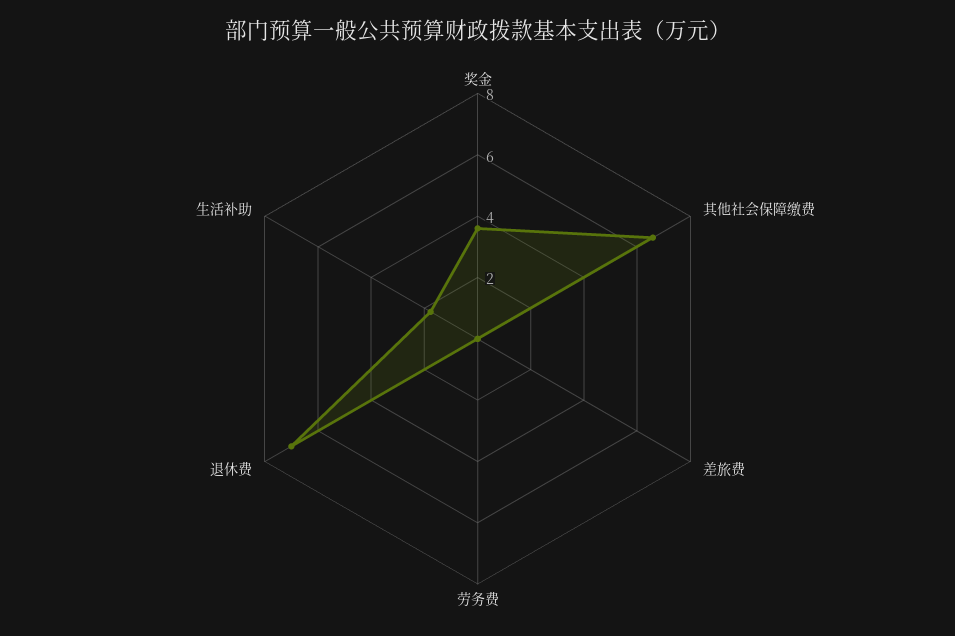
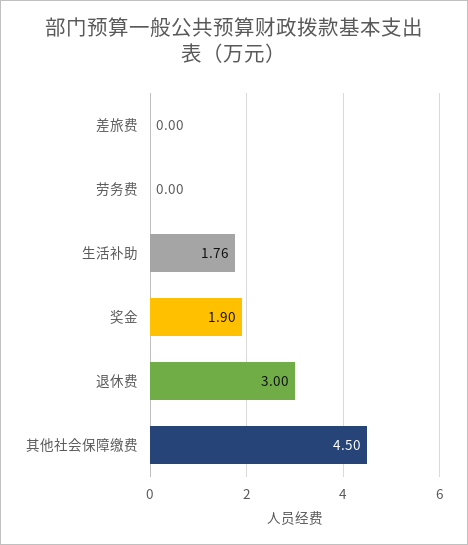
奖金: 3.5 -> 1.9
其他社会保障缴费: 6.5 -> 4.5
退休费: 7 -> 3

